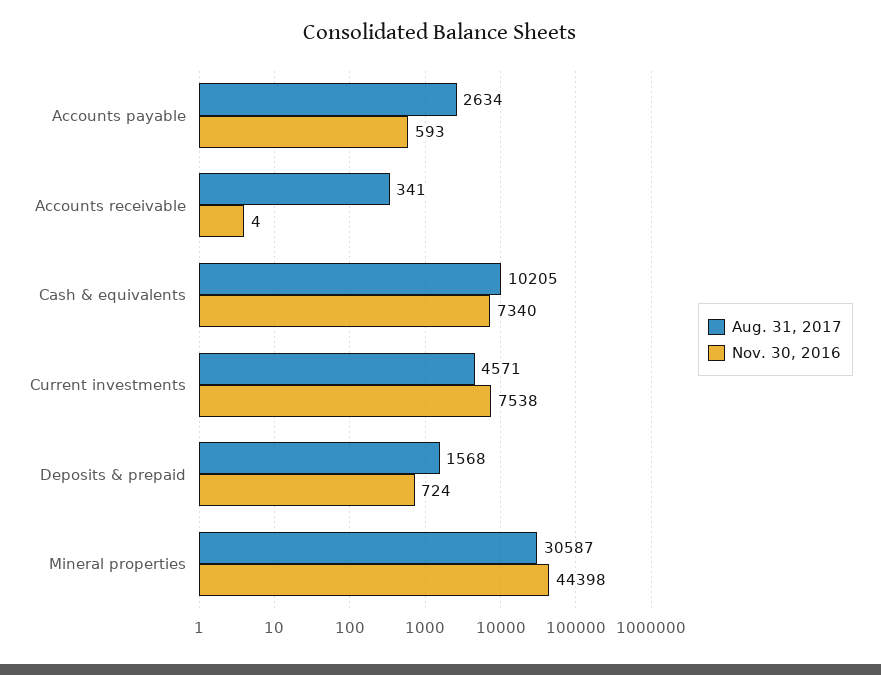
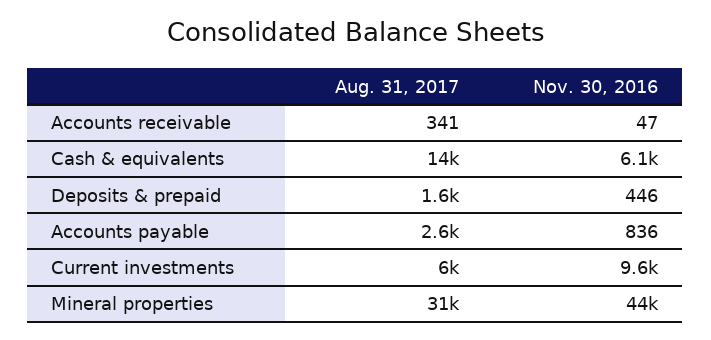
Nov. 30, 2016, Accounts payable: 593 -> 836
Nov. 30, 2016, Accounts receivable: 4 -> 47
Aug. 31, 2017, Cash & equivalents: 10205 -> 14000
Nov. 30, 2016, Cash & equivalents: 7340 -> 6100
Aug. 31, 2017, Current investments: 4571 -> 6000
Nov. 30, 2016, Current investments: 7538 -> 9600
Nov. 30, 2016, Deposits & prepaid: 724 -> 446

